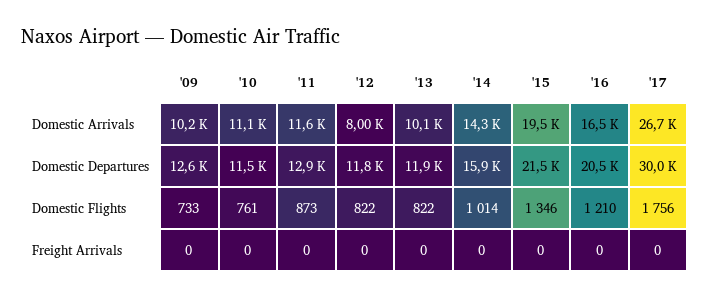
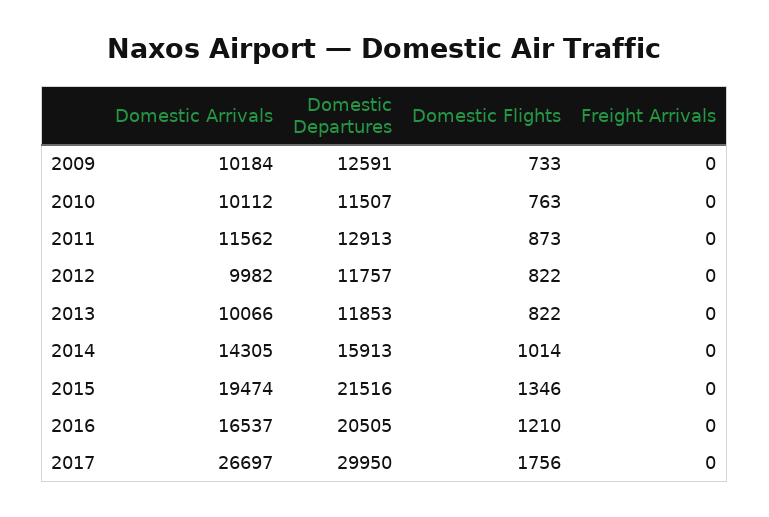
'10, Domestic Arrivals: 11100 -> 10112
'12, Domestic Arrivals: 8000 -> 9982
'10, Domestic Flights: 761 -> 763

